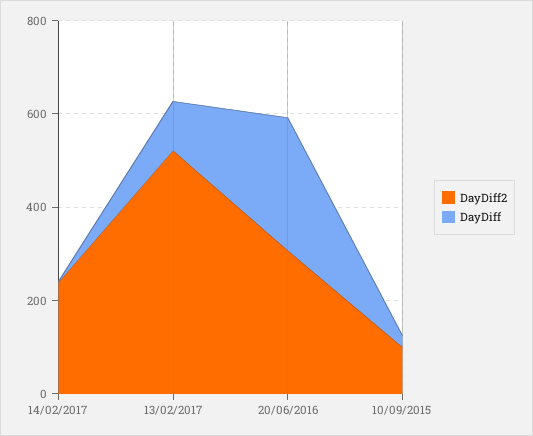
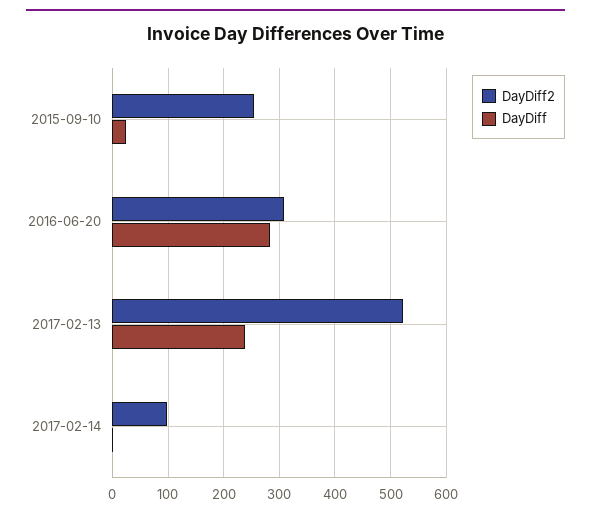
DayDiff2, 14/02/2017: 250 -> 100
DayDiff, 13/02/2017: 100 -> 240
DayDiff2, 10/09/2015: 100 -> 260

